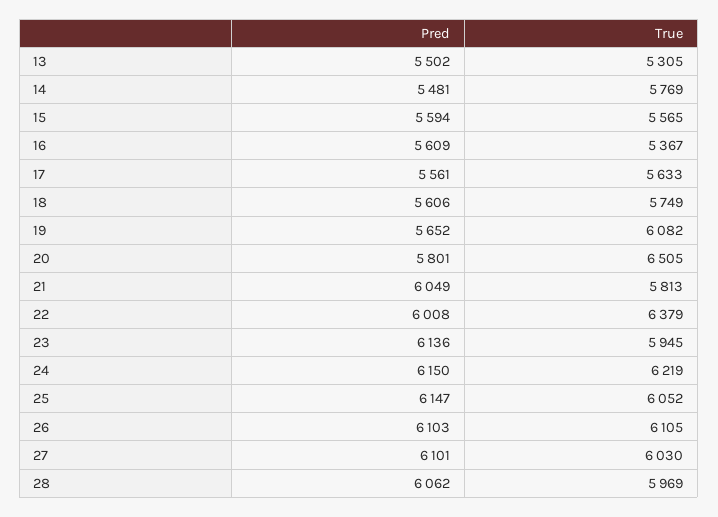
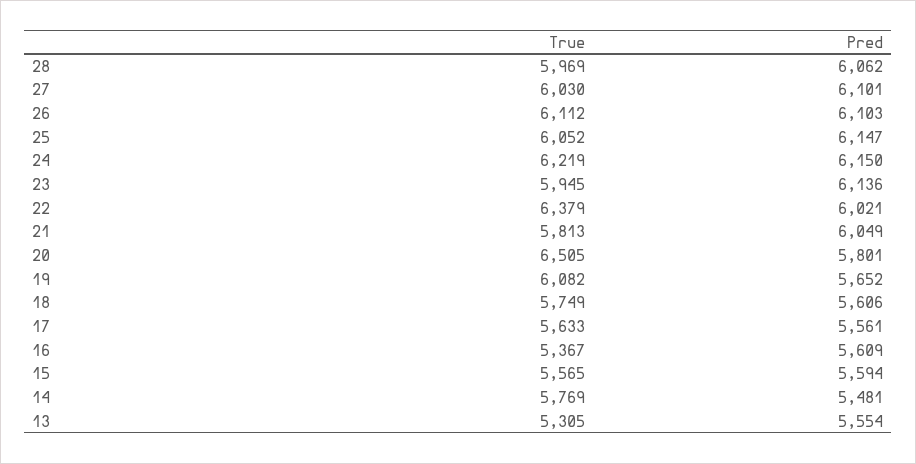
Pred, 13: 5502 -> 5554
Pred, 22: 6008 -> 6021
True, 26: 6105 -> 6112

